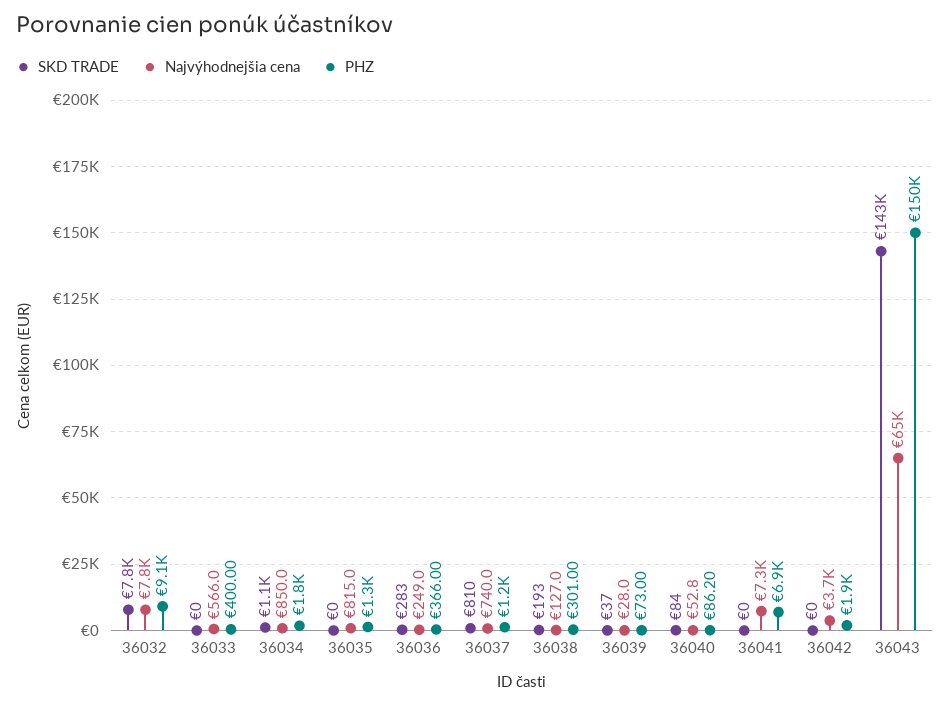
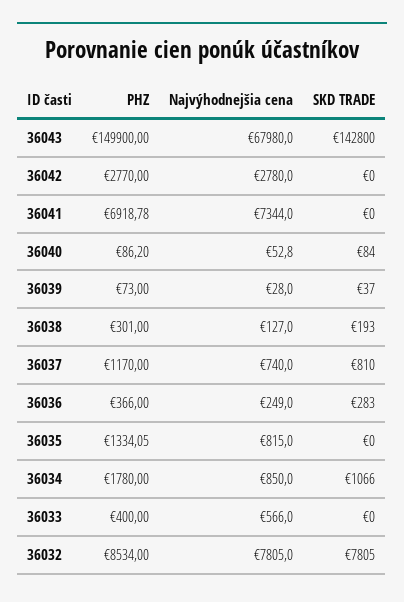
PHZ, 36032: 9100 -> 8534
Najvýhodnejšia cena, 36042: 3700 -> 2780
PHZ, 36042: 1900 -> 2770
Najvýhodnejšia cena, 36043: 65000 -> 67980

